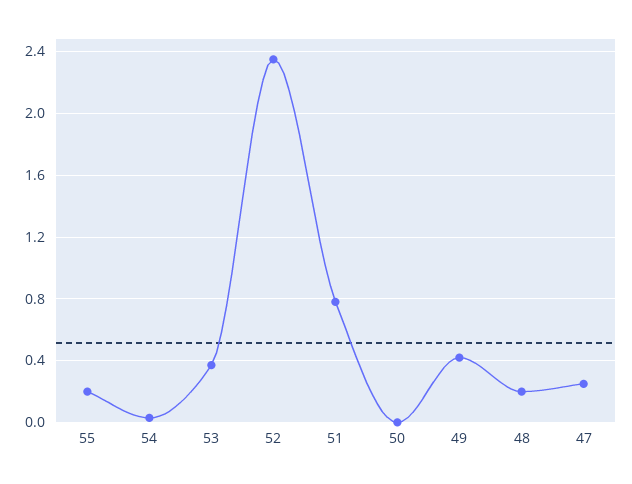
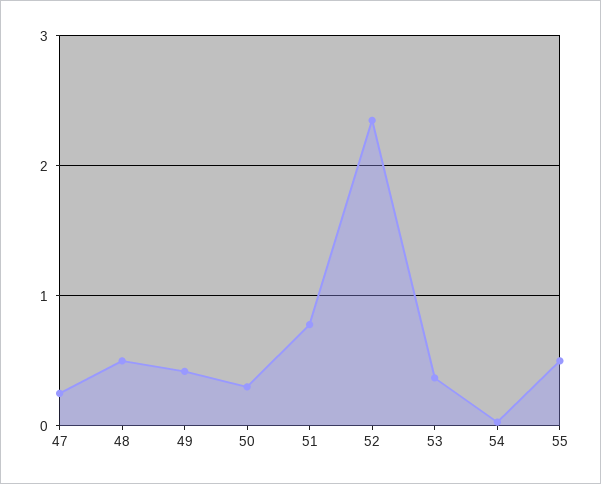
55: 0.2 -> 0.5
50: 0 -> 0.3
48: 0.2 -> 0.5

